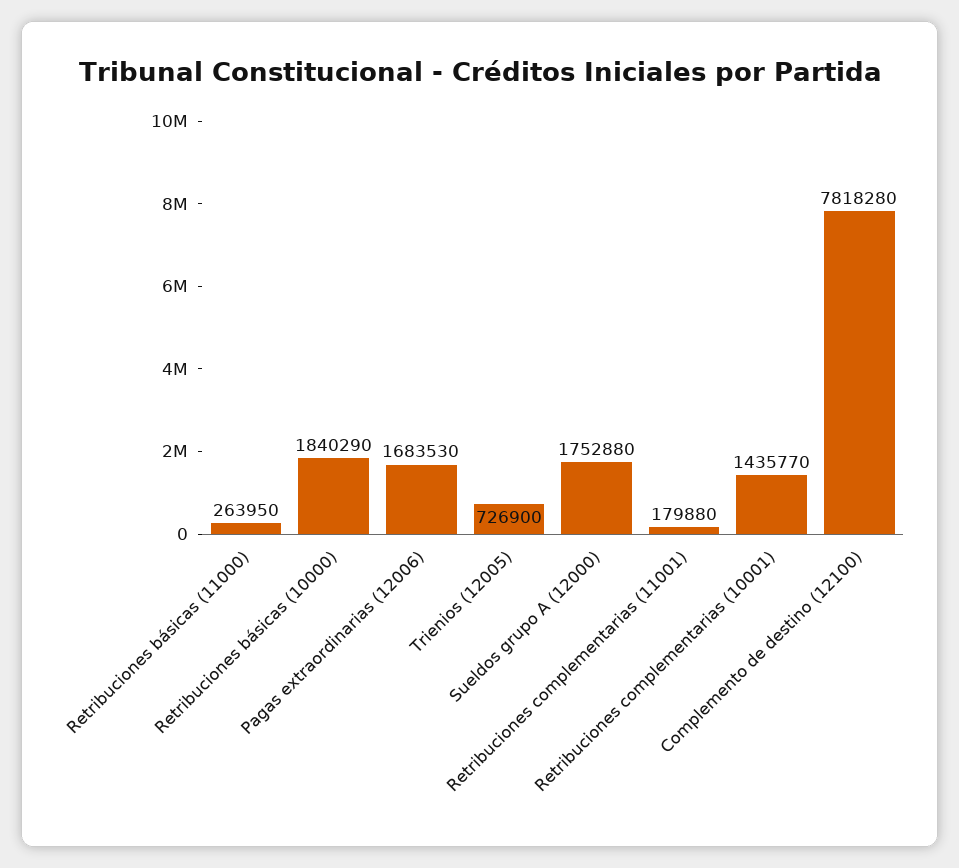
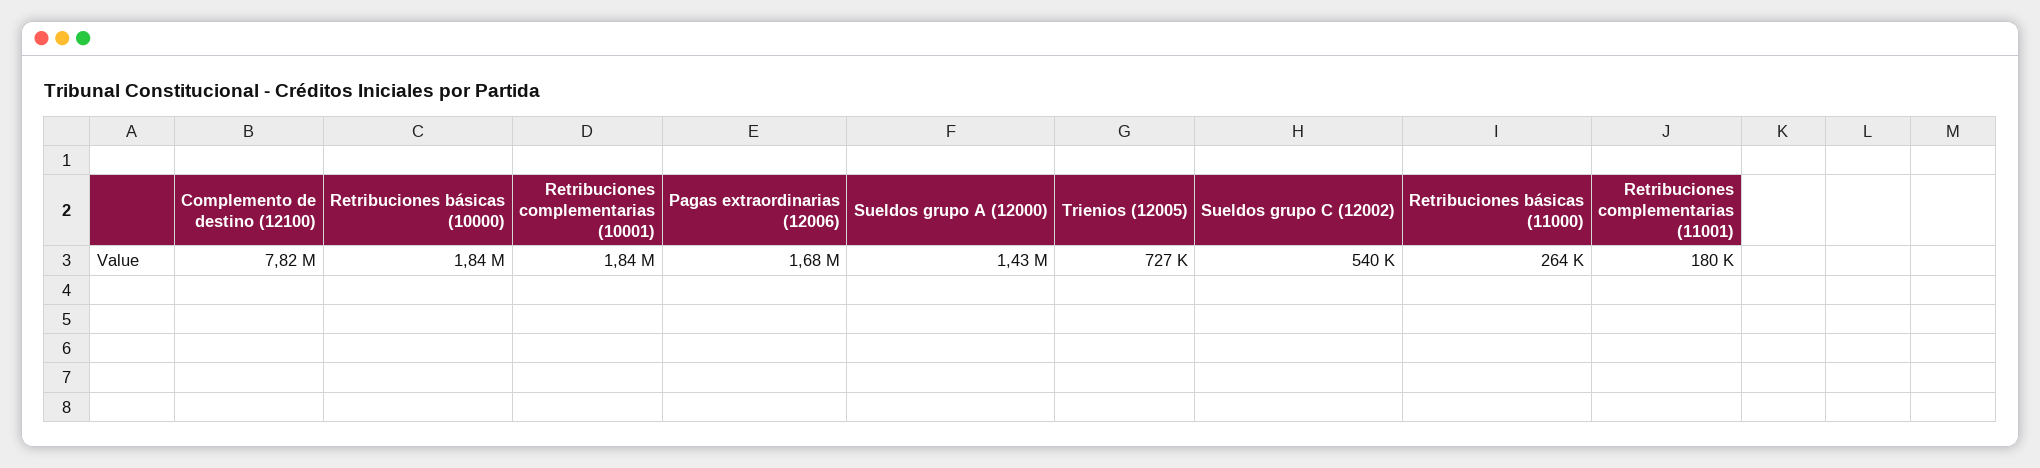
Sueldos grupo A (12000): 1752880 -> 1430000
Retribuciones complementarias (10001): 1435770 -> 1840000
Sueldos grupo C (12002): none -> 540000

